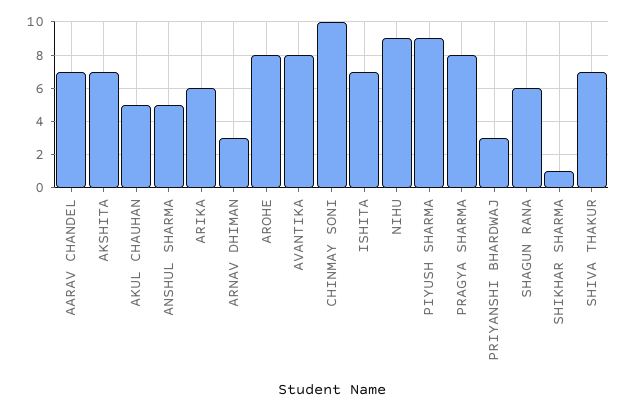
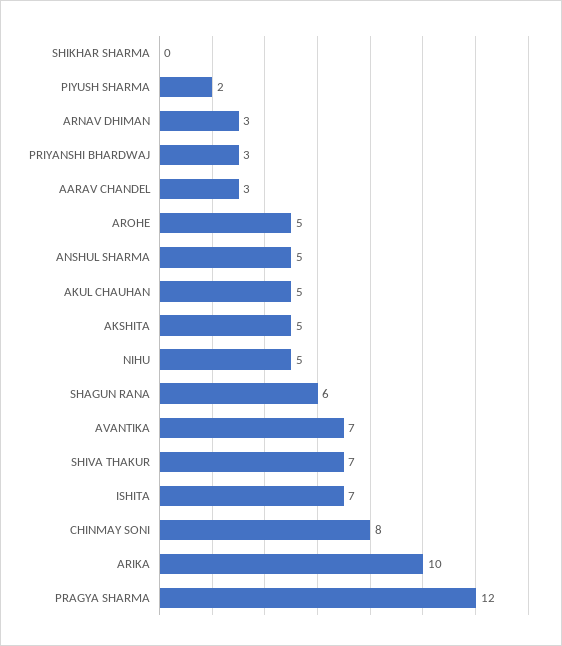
AARAV CHANDEL: 7 -> 3
AKSHITA: 7 -> 5
ARIKA: 6 -> 10
AROHE: 8 -> 5
AVANTIKA: 8 -> 7
CHINMAY SONI: 10 -> 8
NIHU: 9 -> 5
PIYUSH SHARMA: 9 -> 2
PRAGYA SHARMA: 8 -> 12
SHIKHAR SHARMA: 1 -> 0

